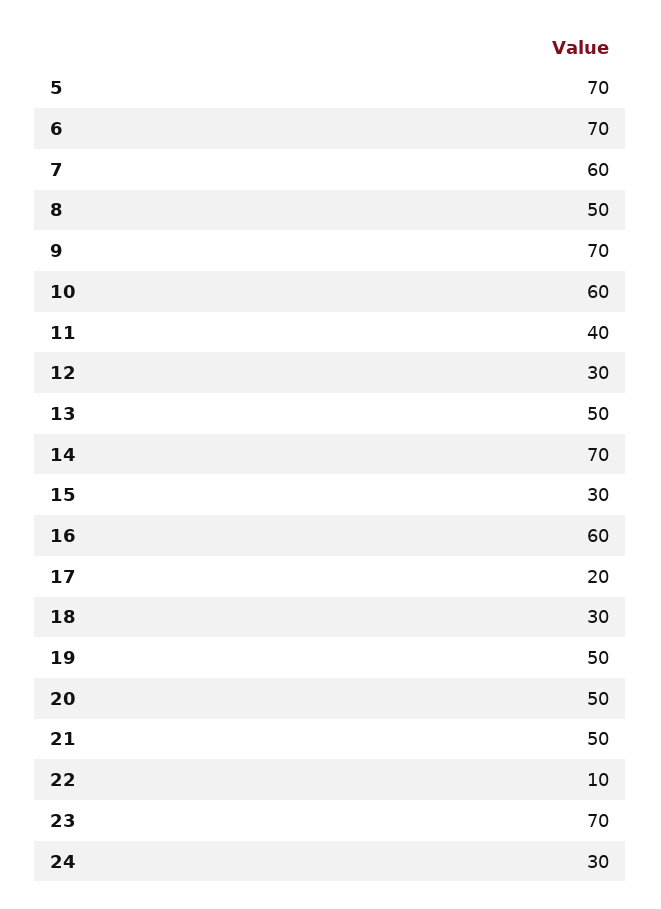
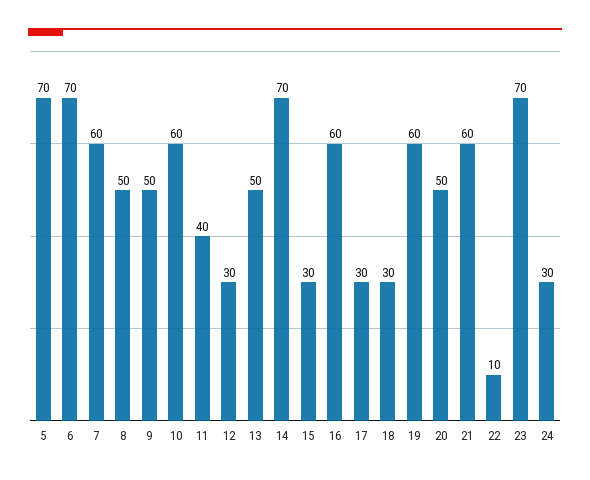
9: 70 -> 50
17: 20 -> 30
19: 50 -> 60
21: 50 -> 60

